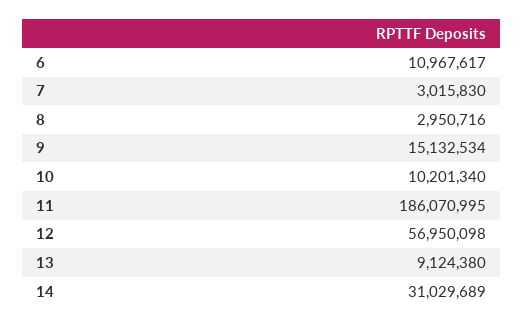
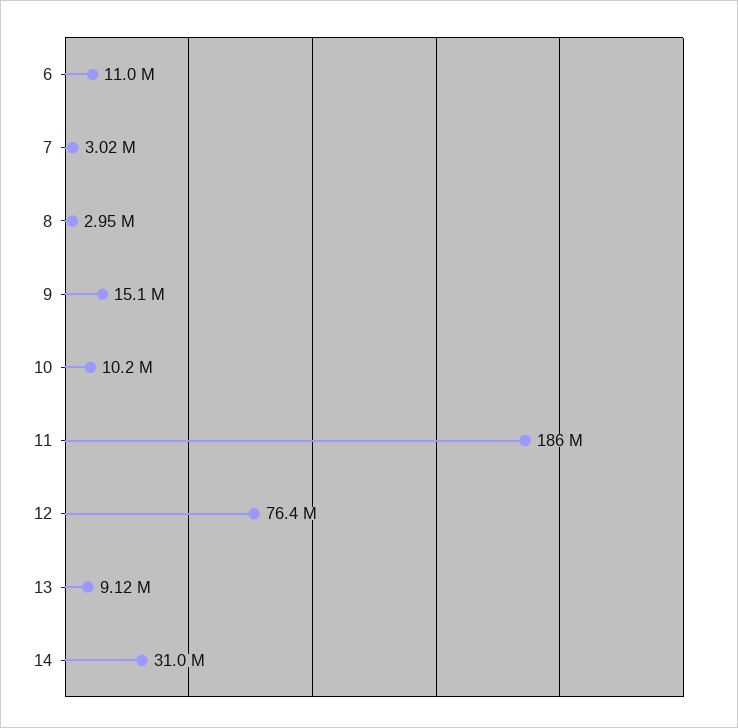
12: 56950098 -> 76400000

